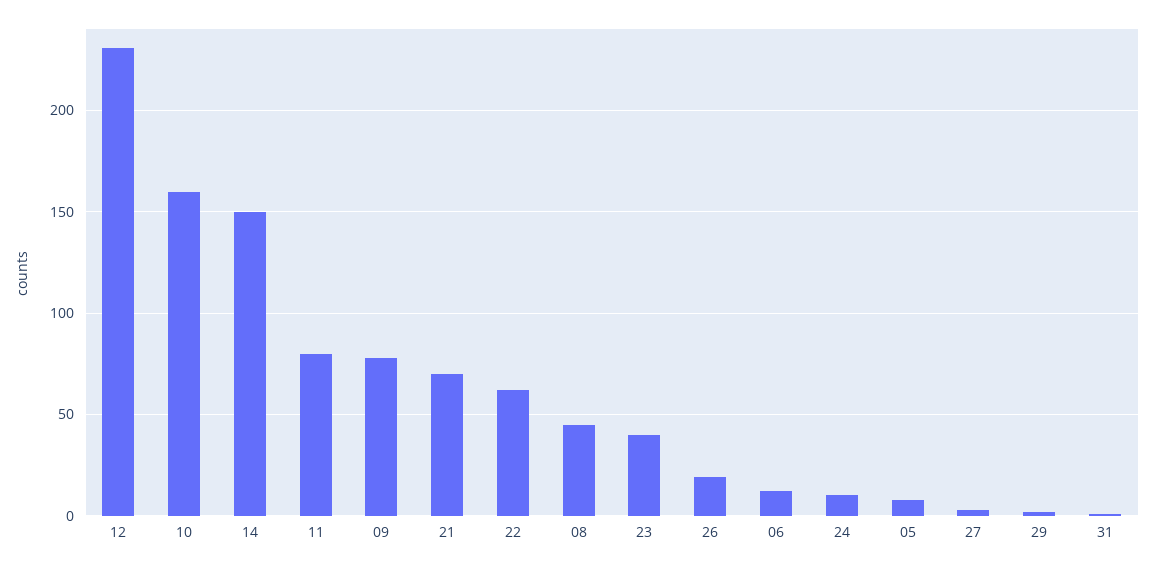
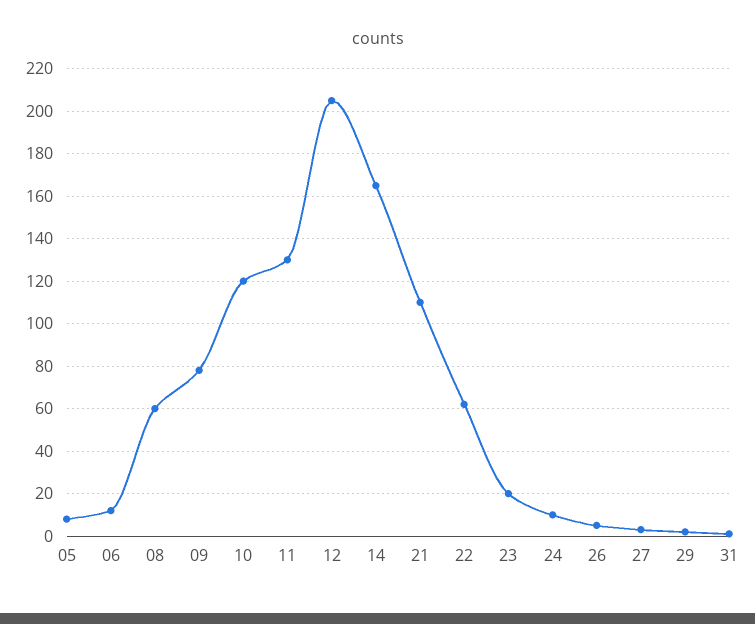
12: 230 -> 205
10: 160 -> 120
14: 150 -> 165
11: 80 -> 130
21: 70 -> 110
08: 45 -> 60
23: 40 -> 20
26: 20 -> 5

